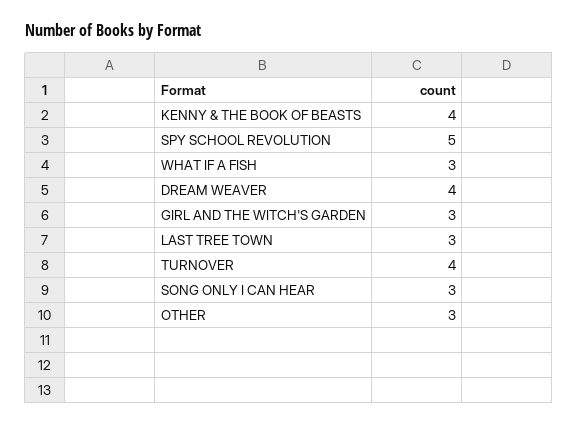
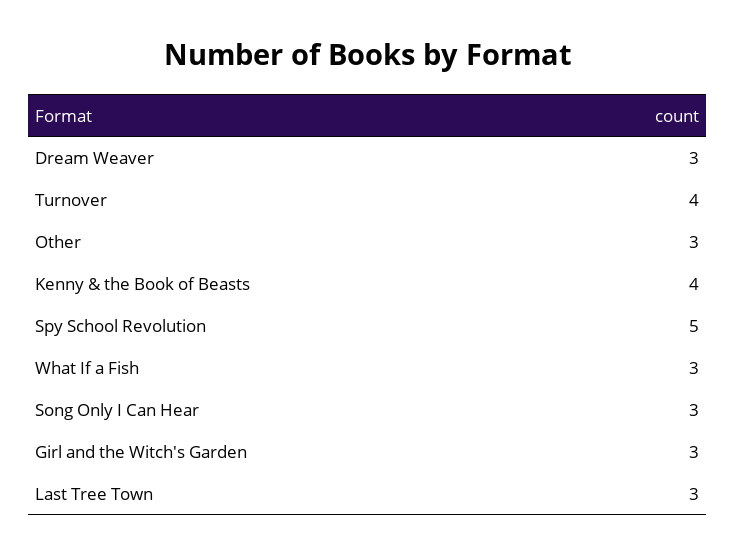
DREAM WEAVER: 4 -> 3

